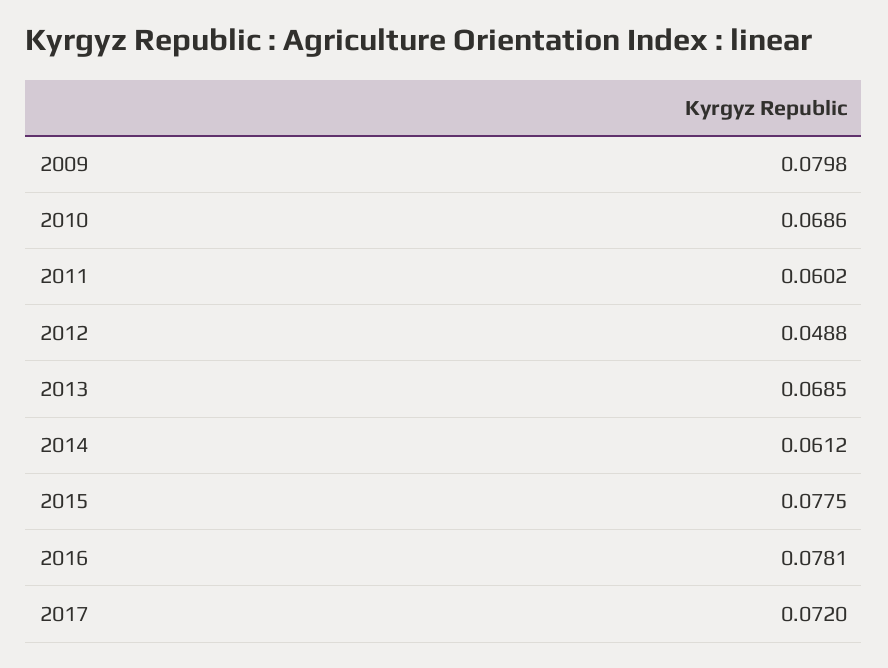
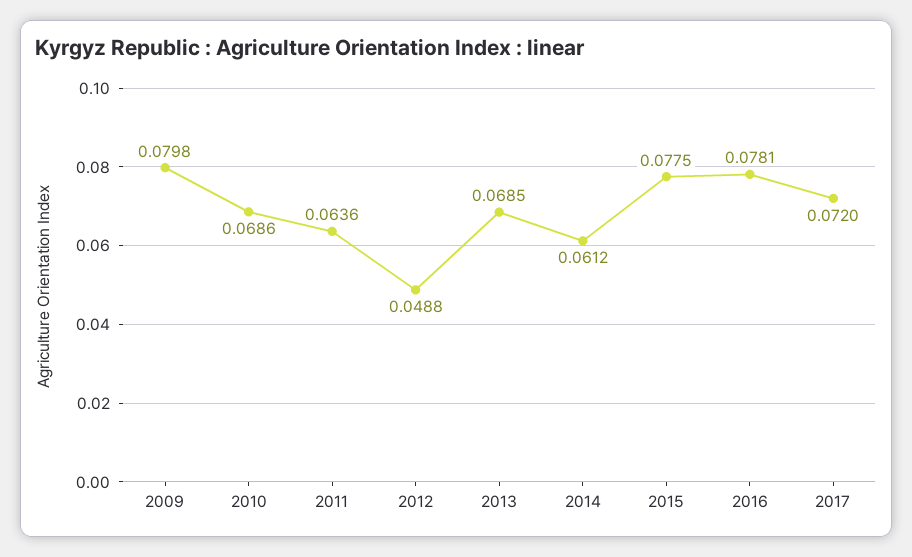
2011: 0.0602 -> 0.0636

